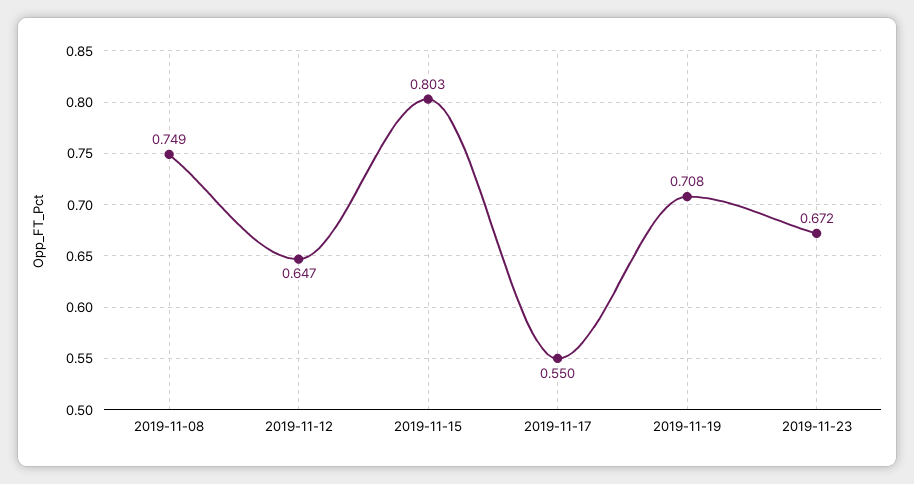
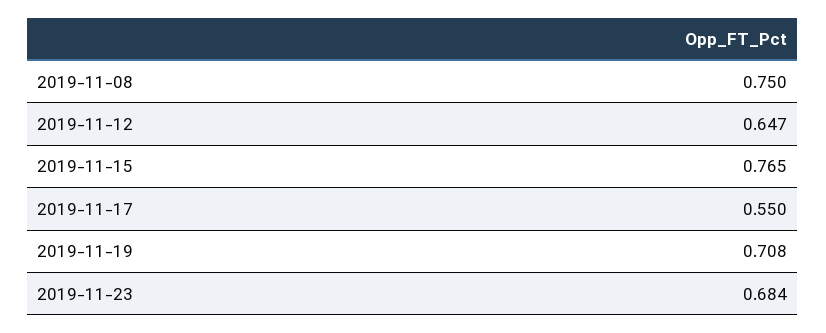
2019-11-08: 0.749 -> 0.75
2019-11-15: 0.803 -> 0.765
2019-11-23: 0.672 -> 0.684

